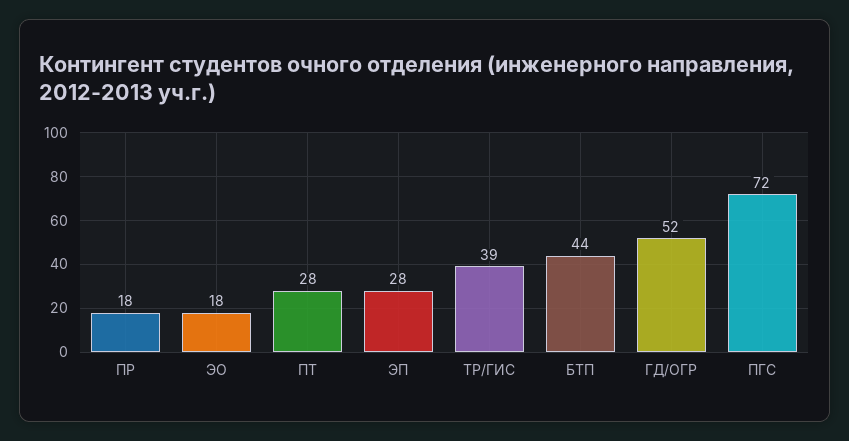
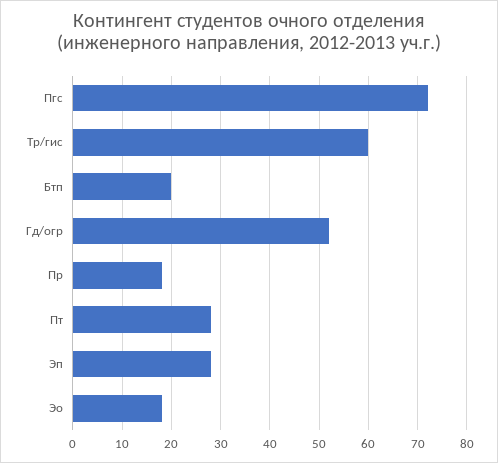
ТР/ГИС: 39 -> 60
БТП: 44 -> 20

